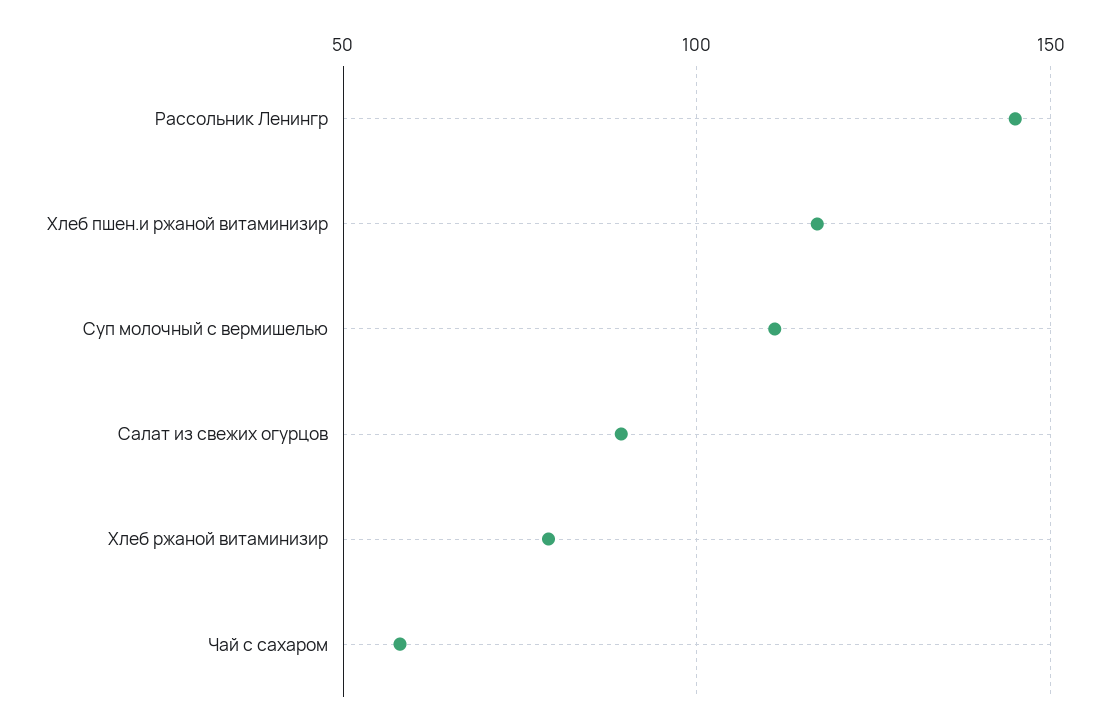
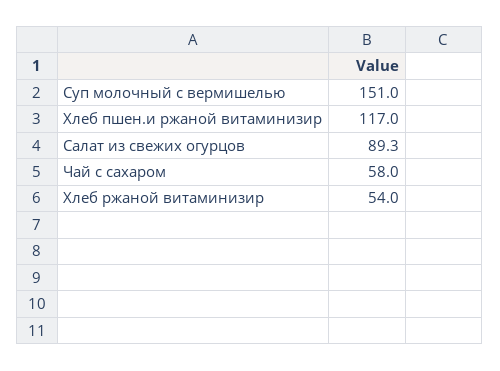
Рассольник Ленингр: 145 -> none
Суп молочный с вермишелью: 110 -> 151
Хлеб ржаной витаминизир: 80 -> 54

